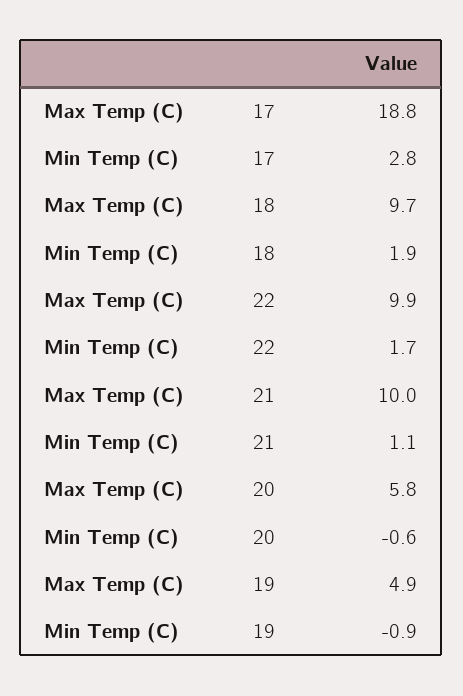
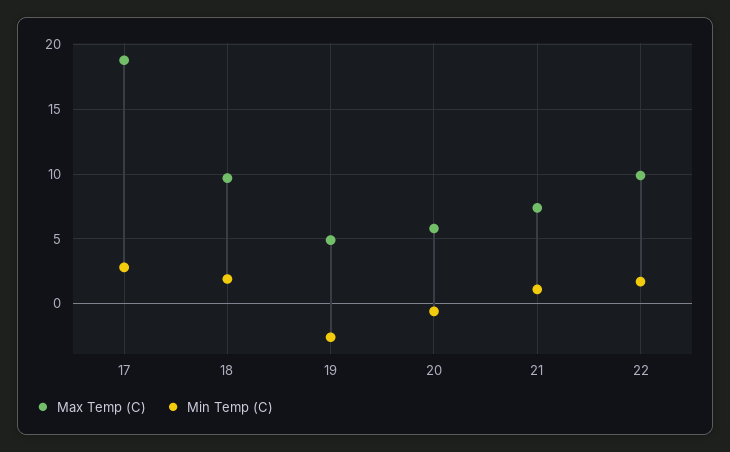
Max Temp (C), 21: 10 -> 7.5
Min Temp (C), 19: -0.9 -> -2.5

